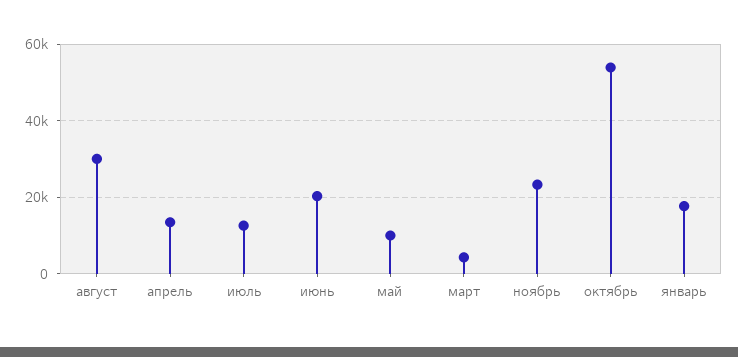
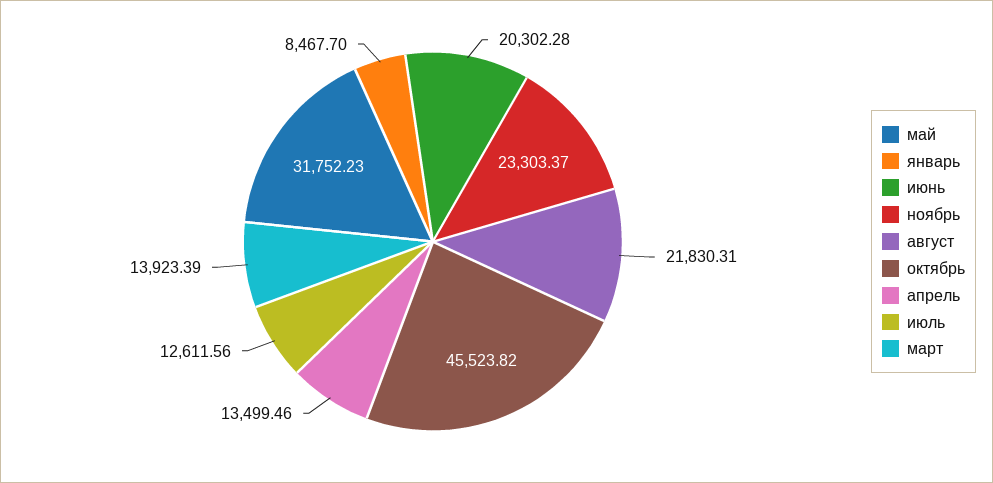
август: 30000 -> 21830.31
май: 10000 -> 31752.23
март: 4000 -> 13923.39
октябрь: 54000 -> 45523.82
январь: 18000 -> 8467.7

